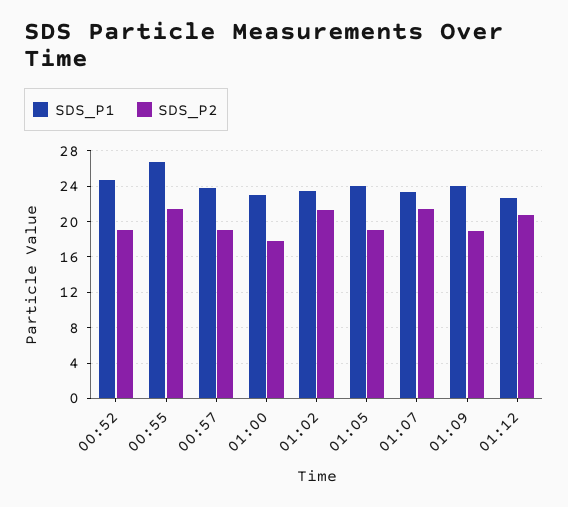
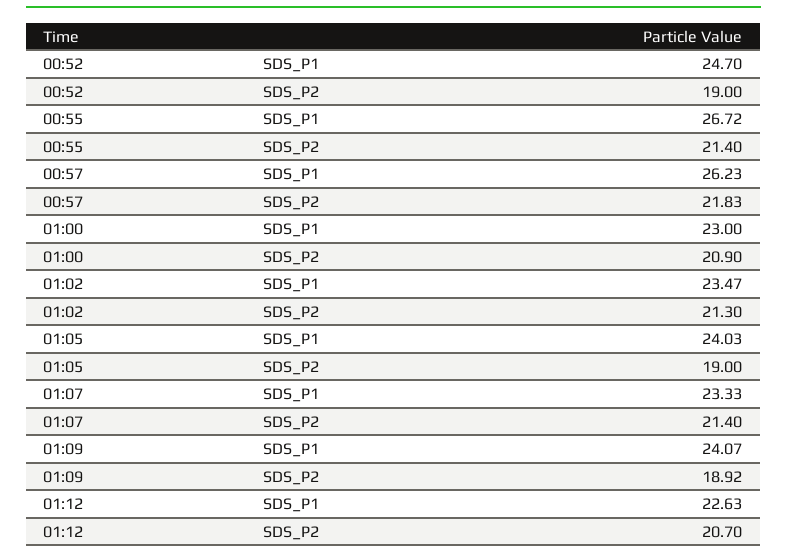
SDS_P1, 00:57: 24 -> 26.23
SDS_P2, 00:57: 19 -> 21.83
SDS_P2, 01:00: 18 -> 20.9

